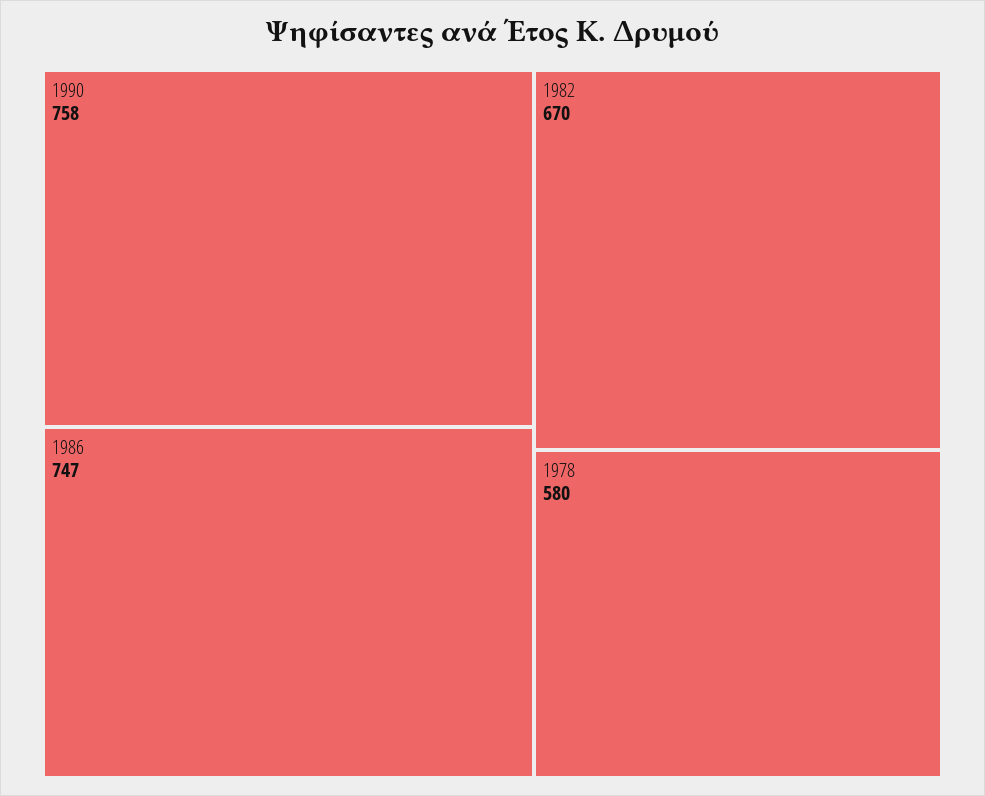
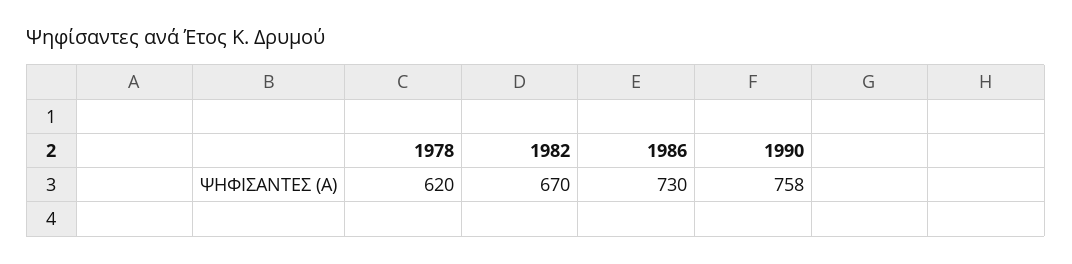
1986: 747 -> 730
1978: 580 -> 620

